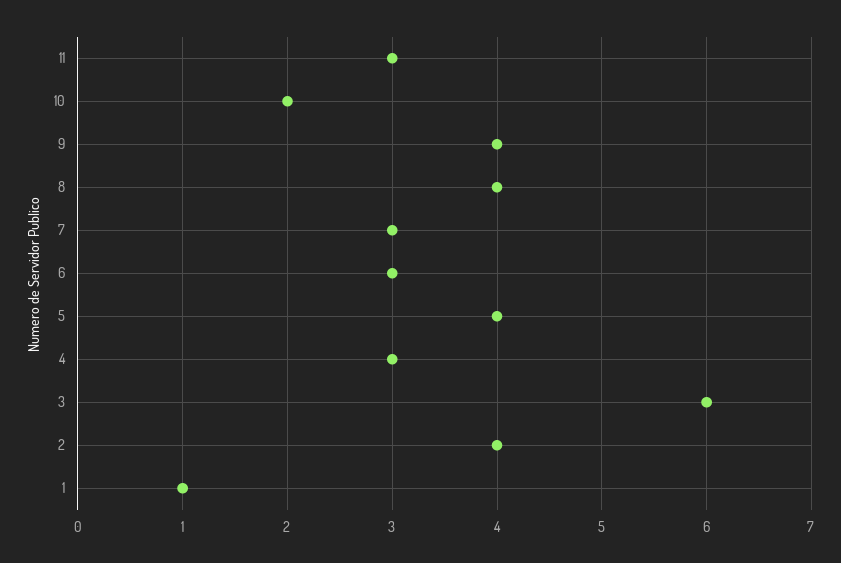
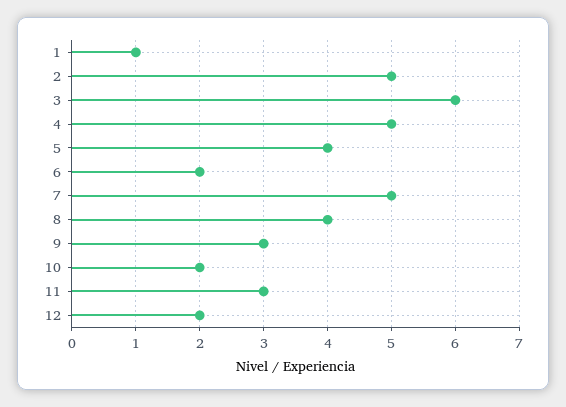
9: 4 -> 3
7: 3 -> 5
6: 3 -> 2
4: 3 -> 5
2: 4 -> 5
12: none -> 2

